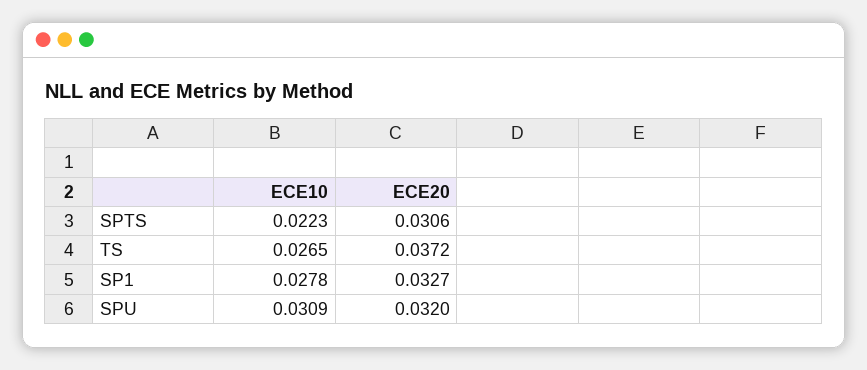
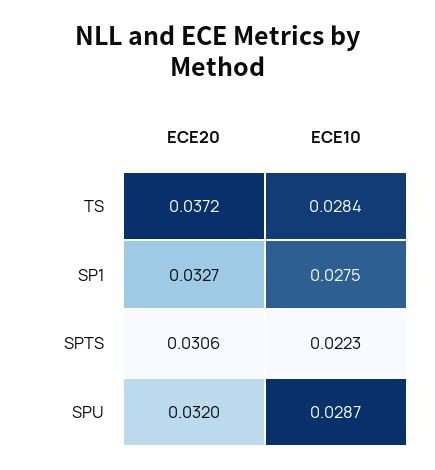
ECE10, TS: 0.0265 -> 0.0284
ECE10, SP1: 0.0278 -> 0.0275
ECE10, SPU: 0.0309 -> 0.0287

